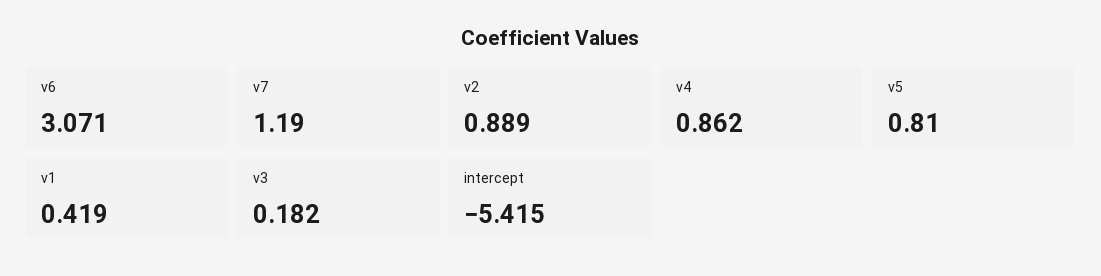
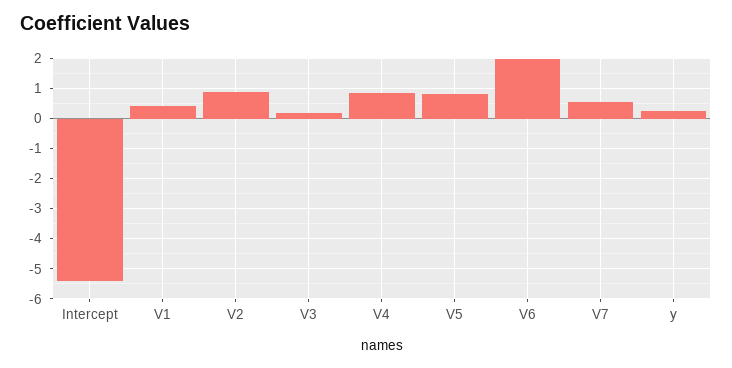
v6: 3.071 -> 2
v7: 1.19 -> 0.6
y: none -> 0.2

